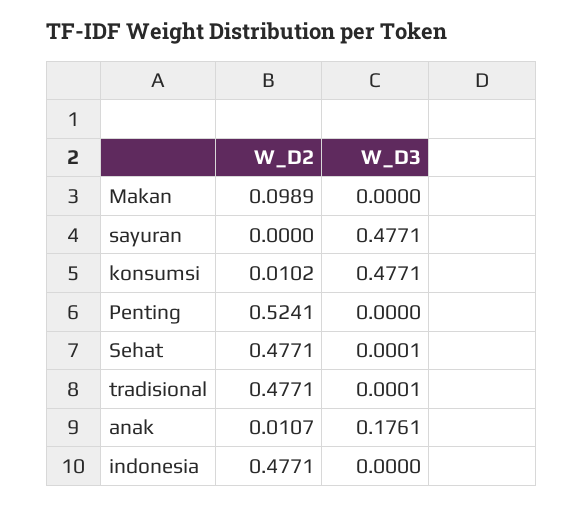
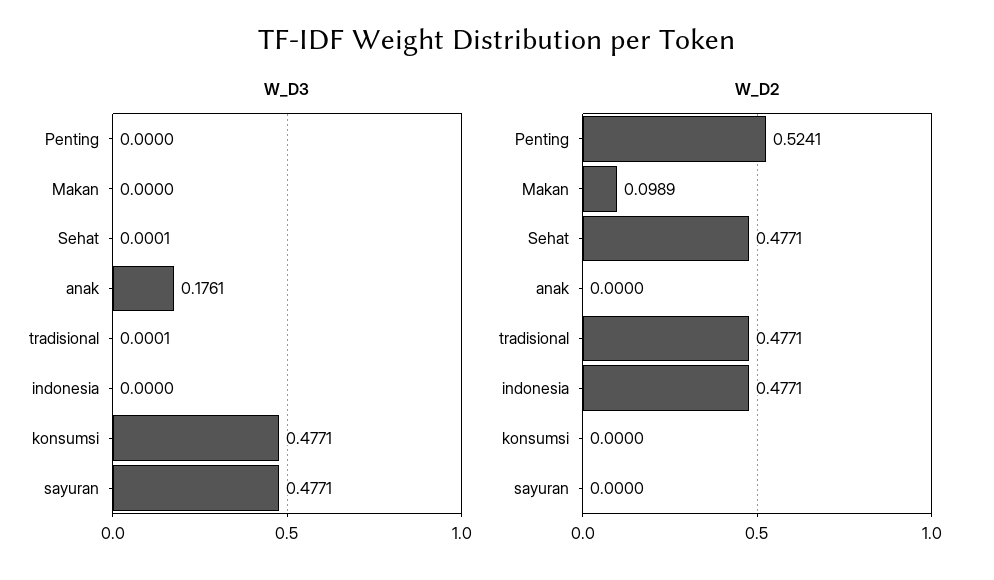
W_D2, konsumsi: 0.0102 -> 0
W_D2, anak: 0.0107 -> 0

